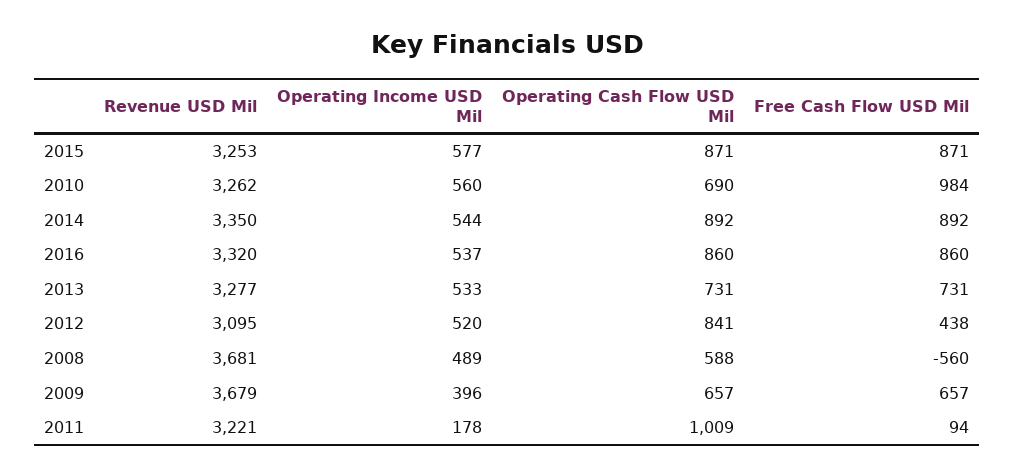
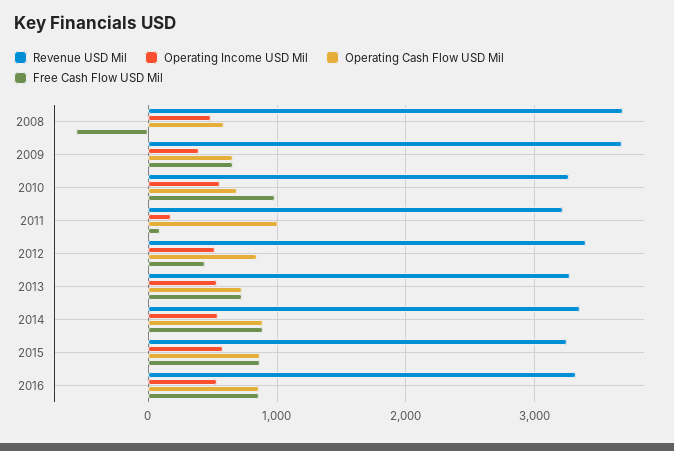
Revenue USD Mil, 2012: 3095 -> 3400

